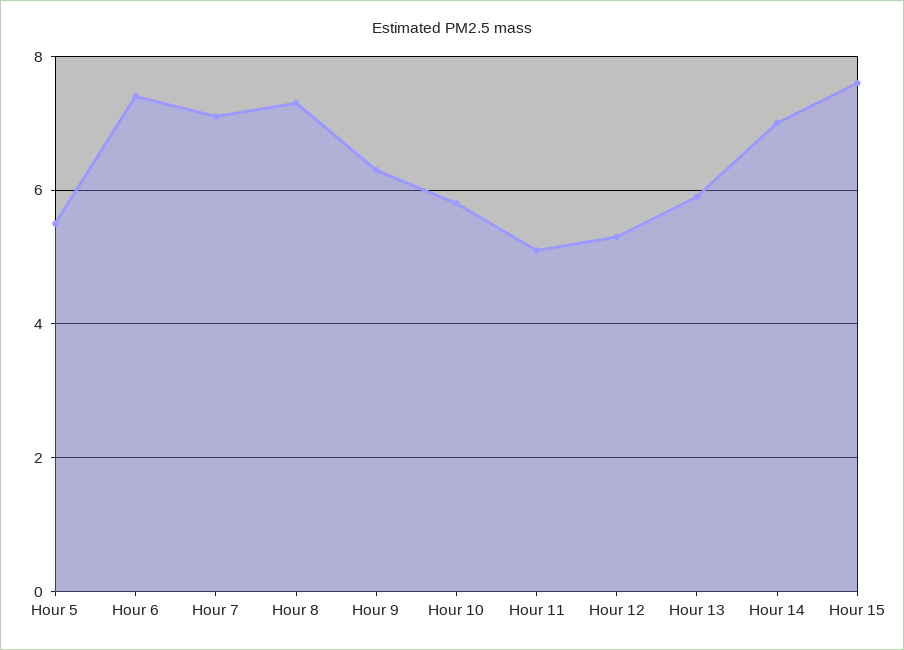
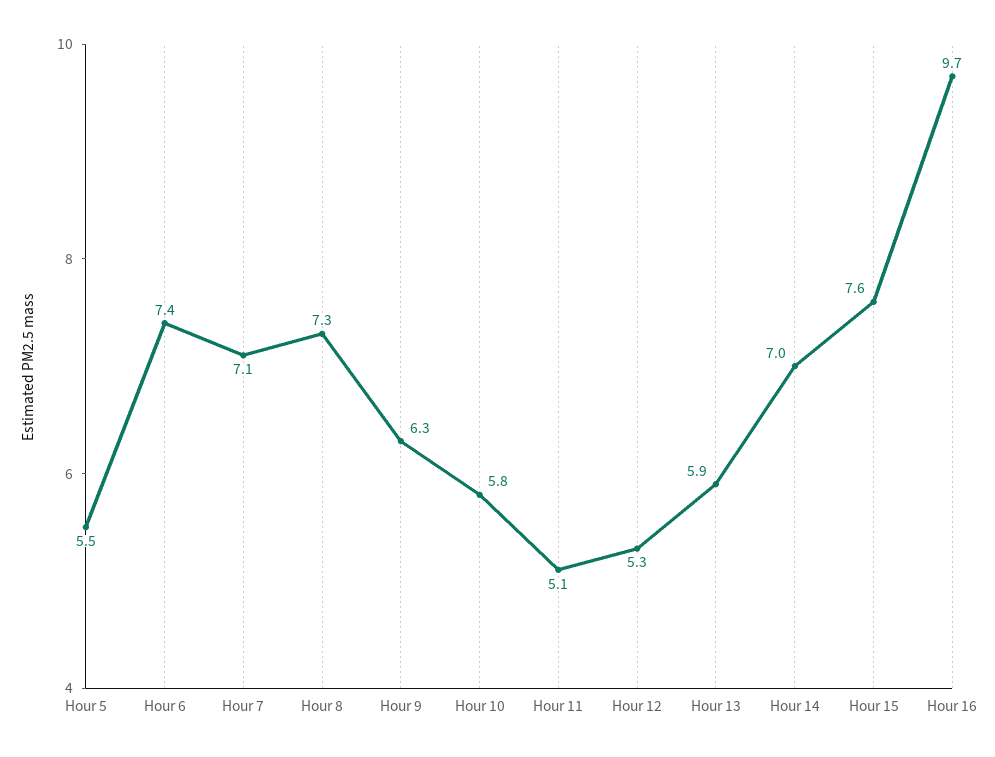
Hour 16: none -> 9.7

